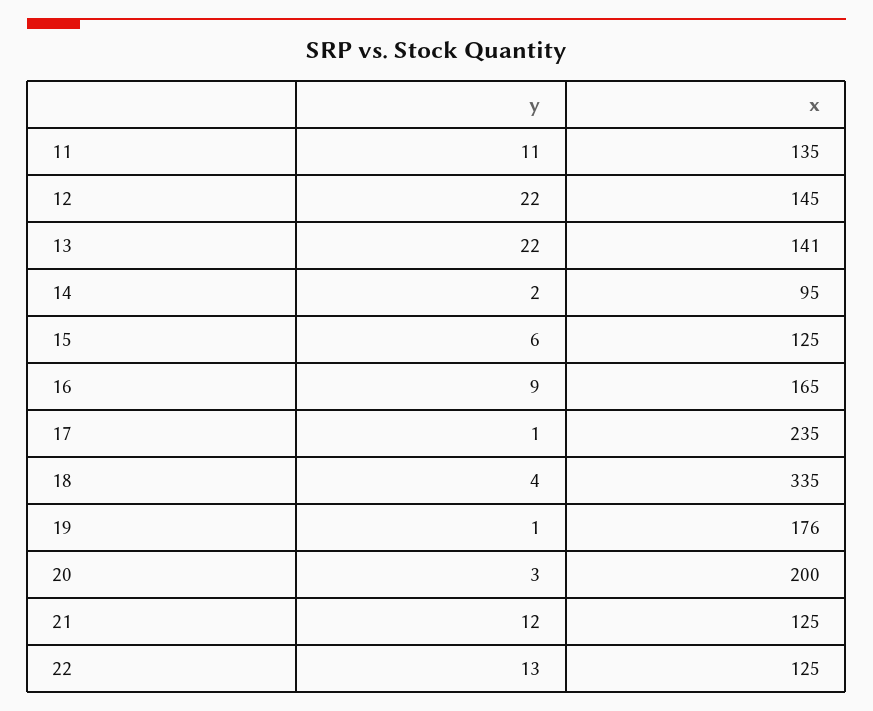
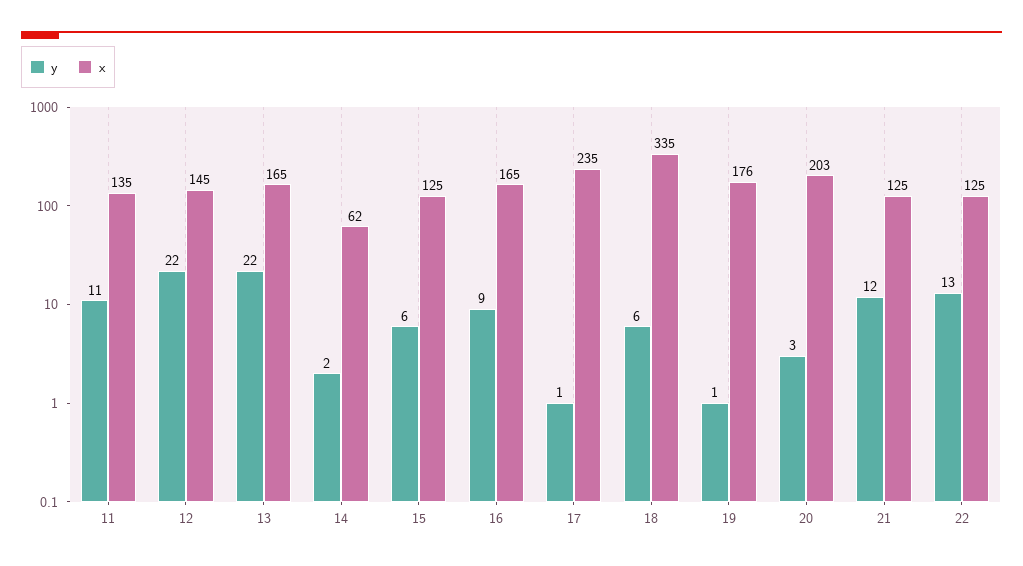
x, 13: 141 -> 165
x, 14: 95 -> 62
y, 18: 4 -> 6
x, 20: 200 -> 203

